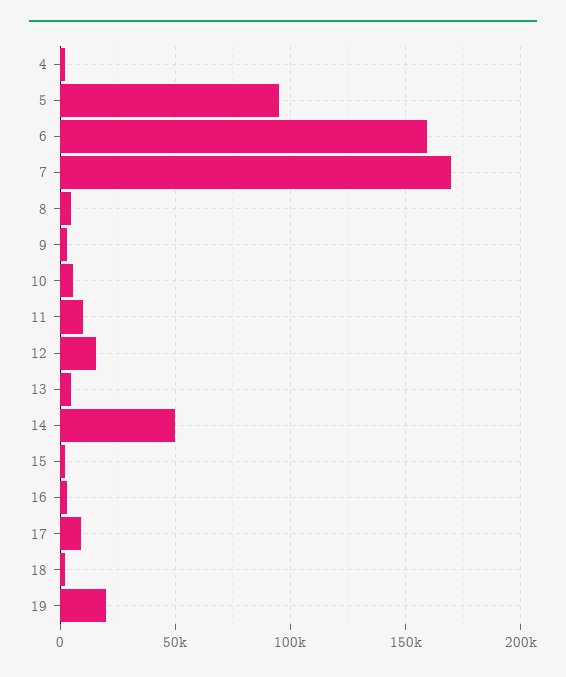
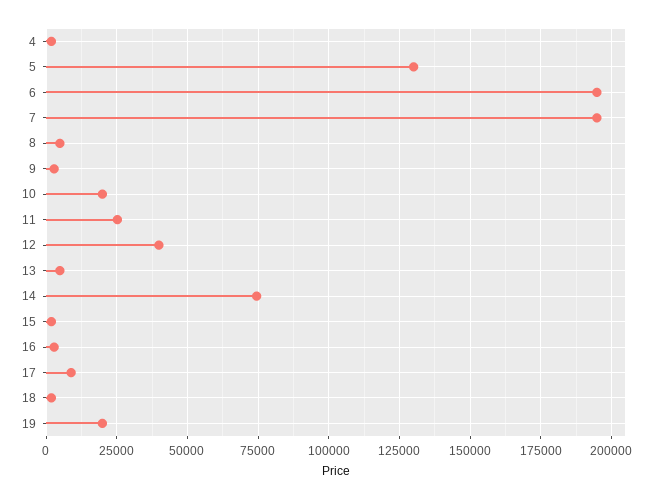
5: 95000 -> 130000
6: 160000 -> 195000
7: 170000 -> 195000
10: 5000 -> 20000
11: 10000 -> 25000
12: 15000 -> 40000
14: 50000 -> 75000

